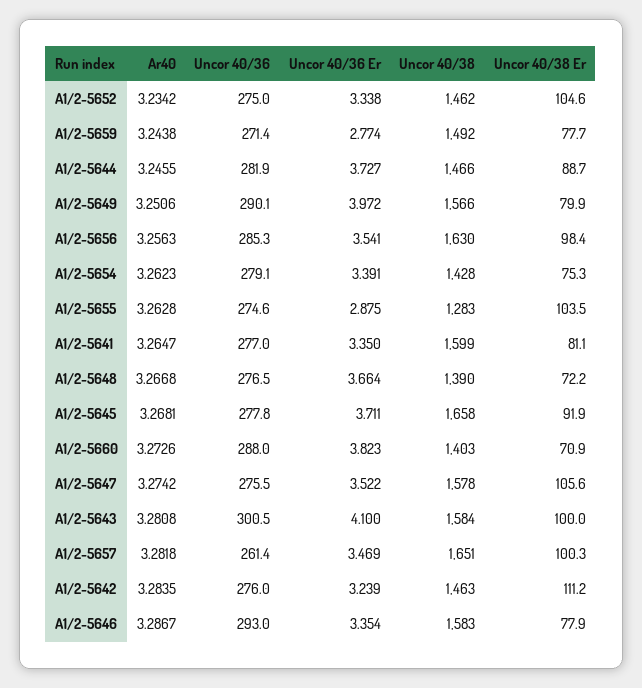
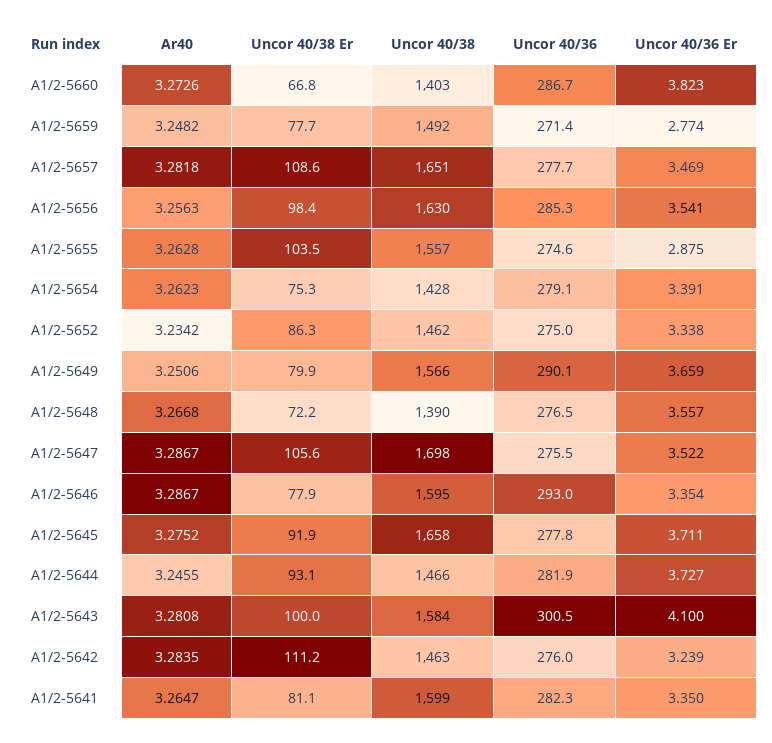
Uncor 40/38 Er, A1/2-5652: 104.6 -> 86.3
Ar40, A1/2-5659: 3.2438 -> 3.2482
Uncor 40/38 Er, A1/2-5644: 88.7 -> 93.1
Uncor 40/36 Er, A1/2-5649: 3.972 -> 3.659
Uncor 40/38, A1/2-5655: 1283 -> 1557
Uncor 40/36, A1/2-5641: 277 -> 282.3
Uncor 40/36 Er, A1/2-5648: 3.664 -> 3.557
Ar40, A1/2-5645: 3.2681 -> 3.2752
Uncor 40/36, A1/2-5660: 288 -> 286.7
Uncor 40/38 Er, A1/2-5660: 70.9 -> 66.8
Ar40, A1/2-5647: 3.2742 -> 3.2867
Uncor 40/38, A1/2-5647: 1578 -> 1698
Uncor 40/36, A1/2-5657: 261.4 -> 277.7
Uncor 40/38 Er, A1/2-5657: 100.3 -> 108.6
Uncor 40/38, A1/2-5646: 1583 -> 1595

